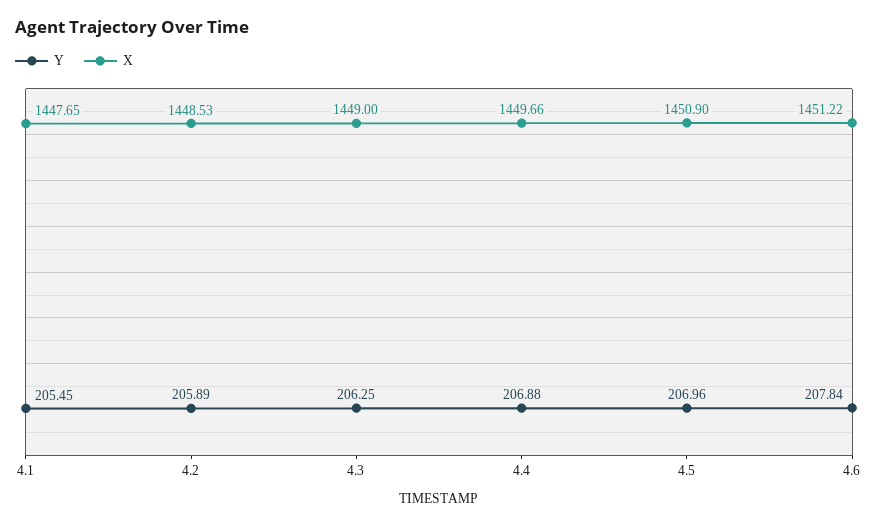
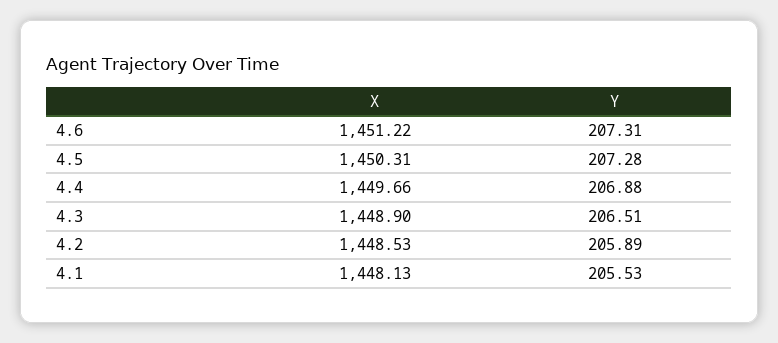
Y, 4.1: 205.45 -> 205.53
X, 4.1: 1447.65 -> 1448.13
Y, 4.3: 206.25 -> 206.51
X, 4.3: 1449 -> 1448.9
Y, 4.5: 206.96 -> 207.28
X, 4.5: 1450.9 -> 1450.31
Y, 4.6: 207.84 -> 207.31

